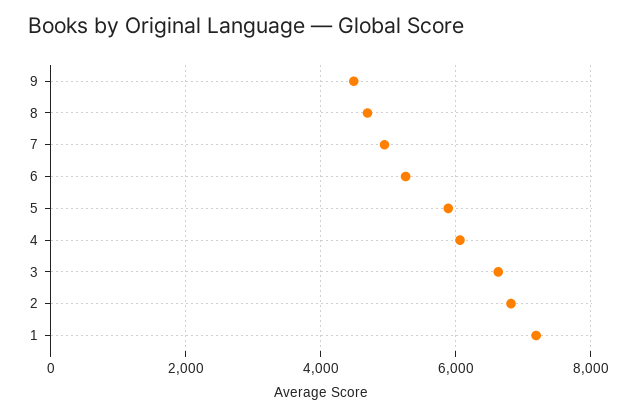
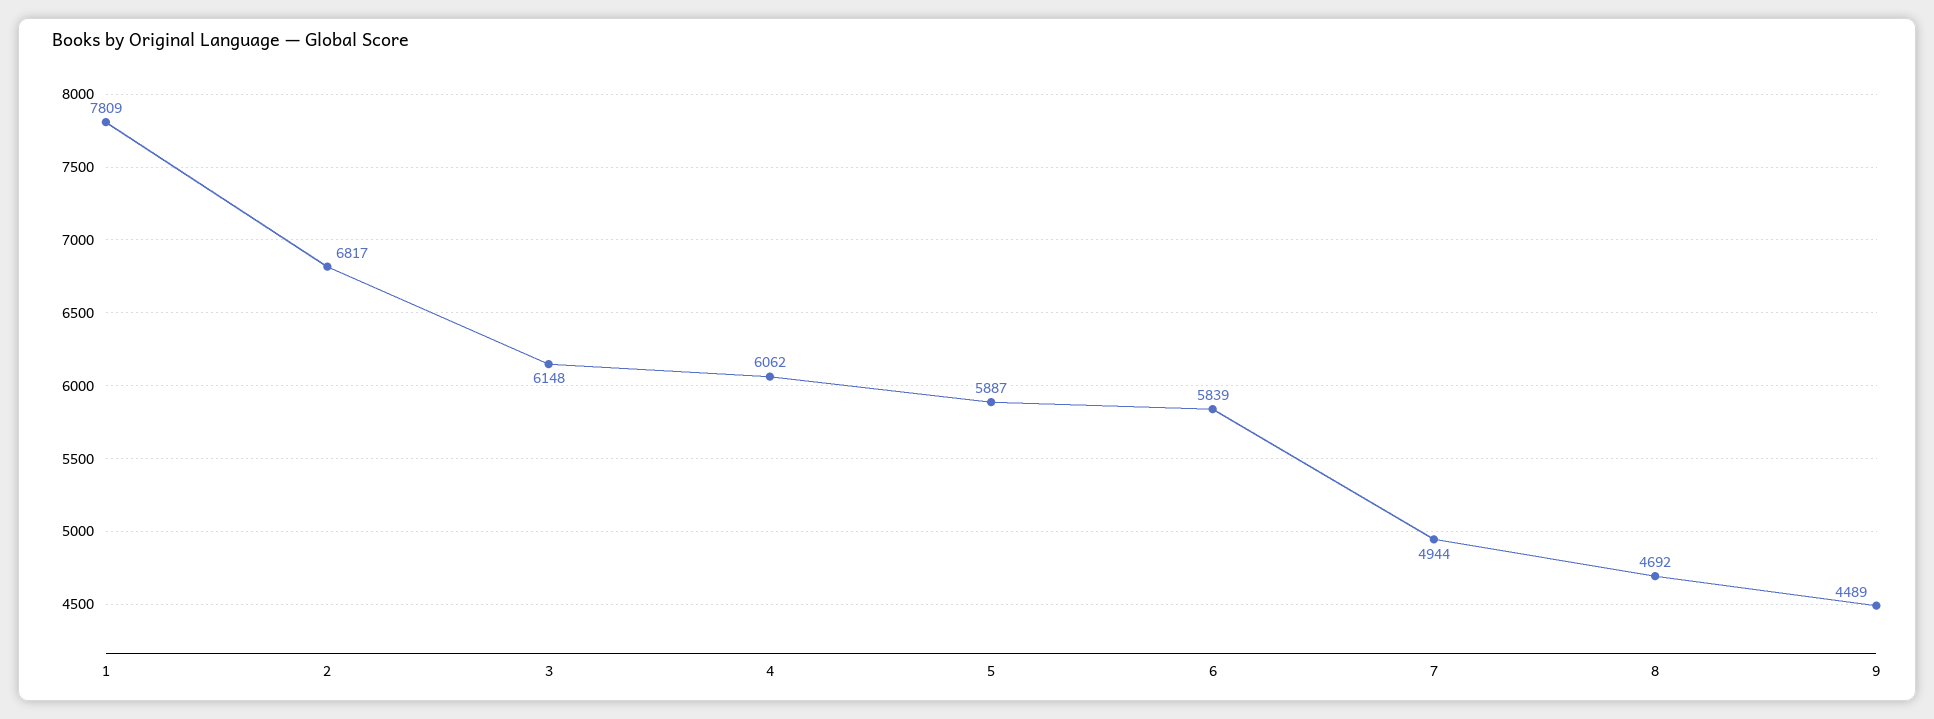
6: 5200 -> 5839
3: 6600 -> 6148
1: 7200 -> 7809

